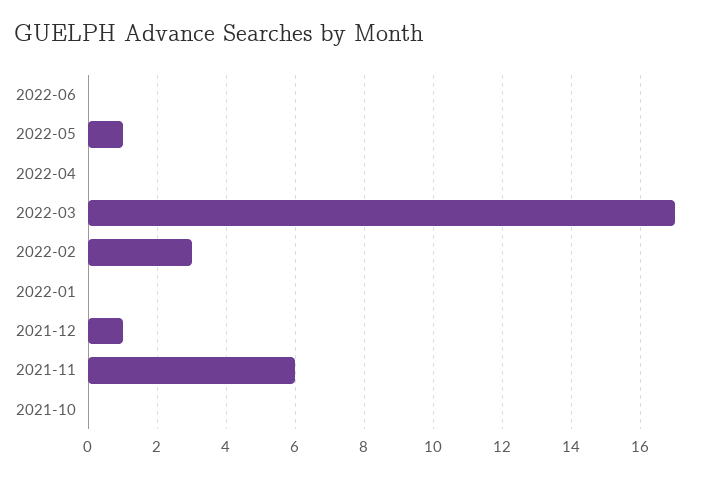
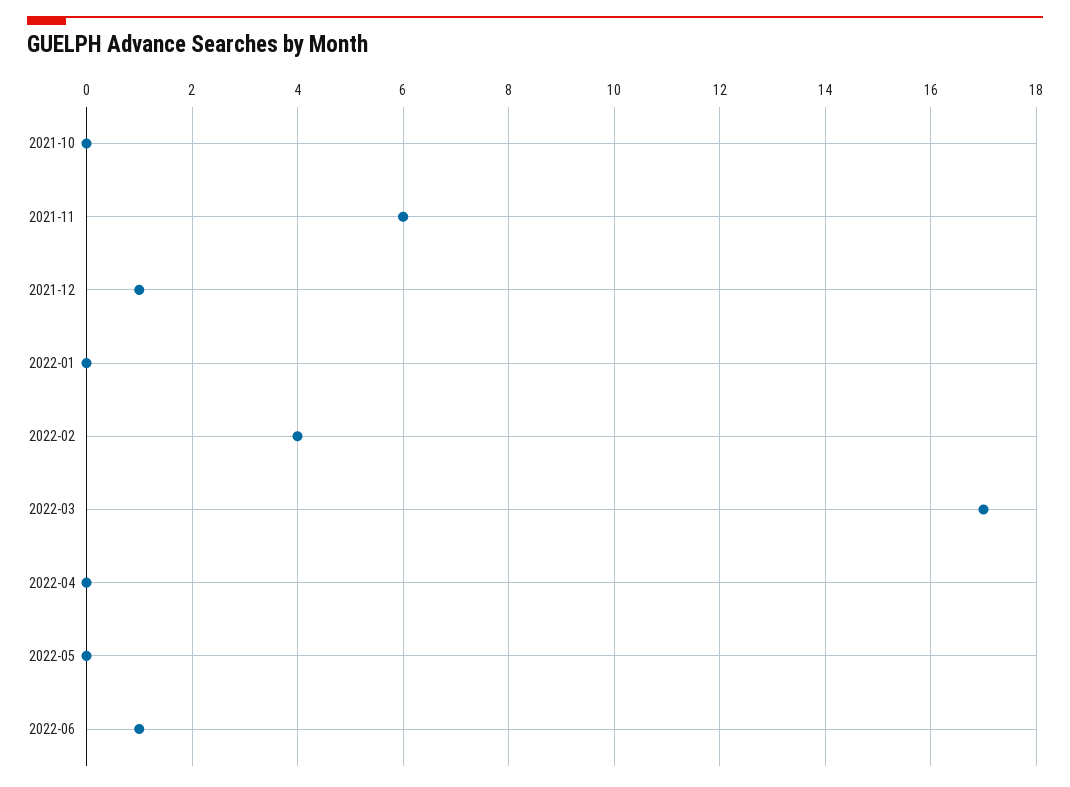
2022-06: 0 -> 1
2022-05: 1 -> 0
2022-02: 3 -> 4

